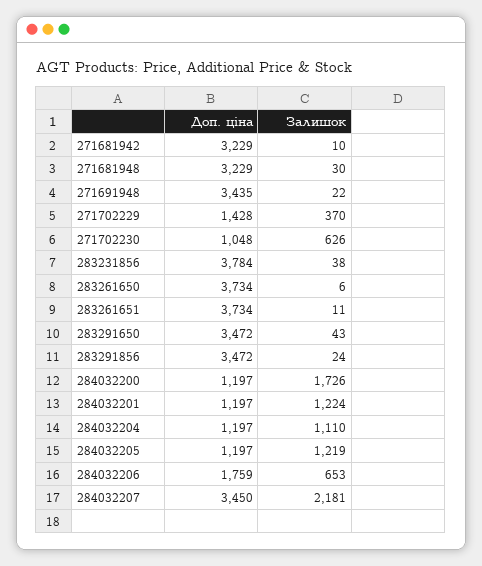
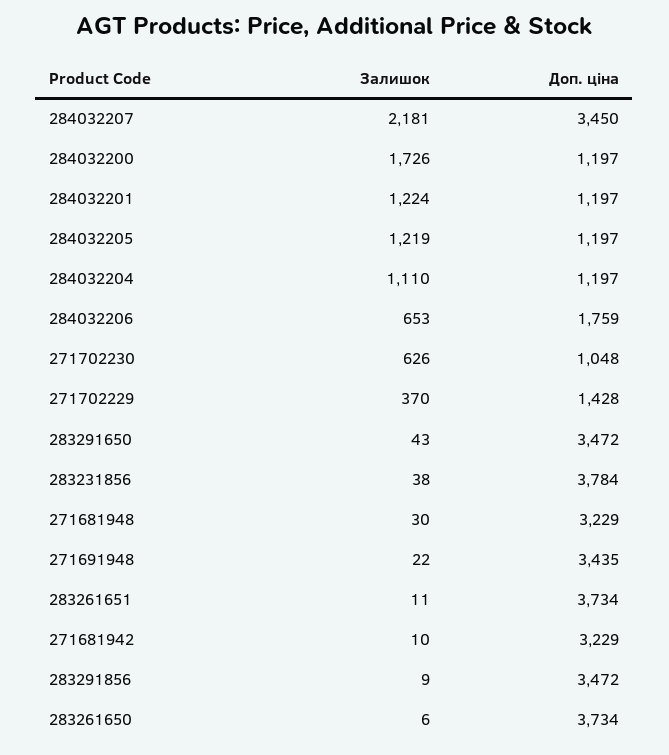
Залишок, 283291856: 24 -> 9

